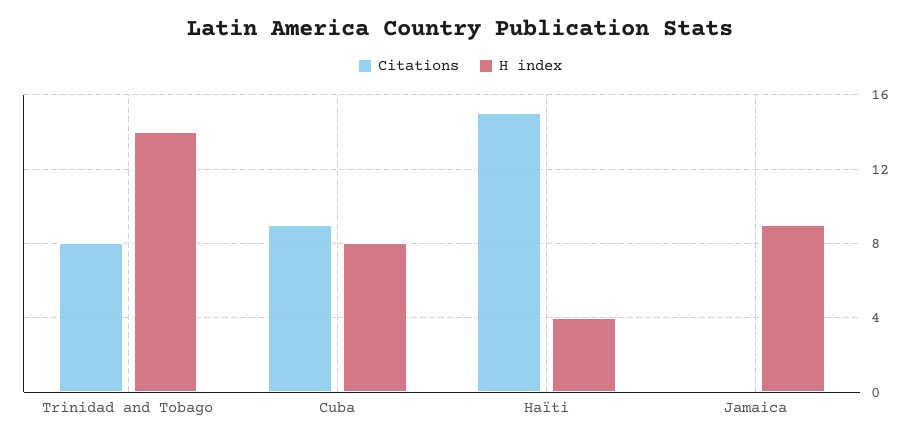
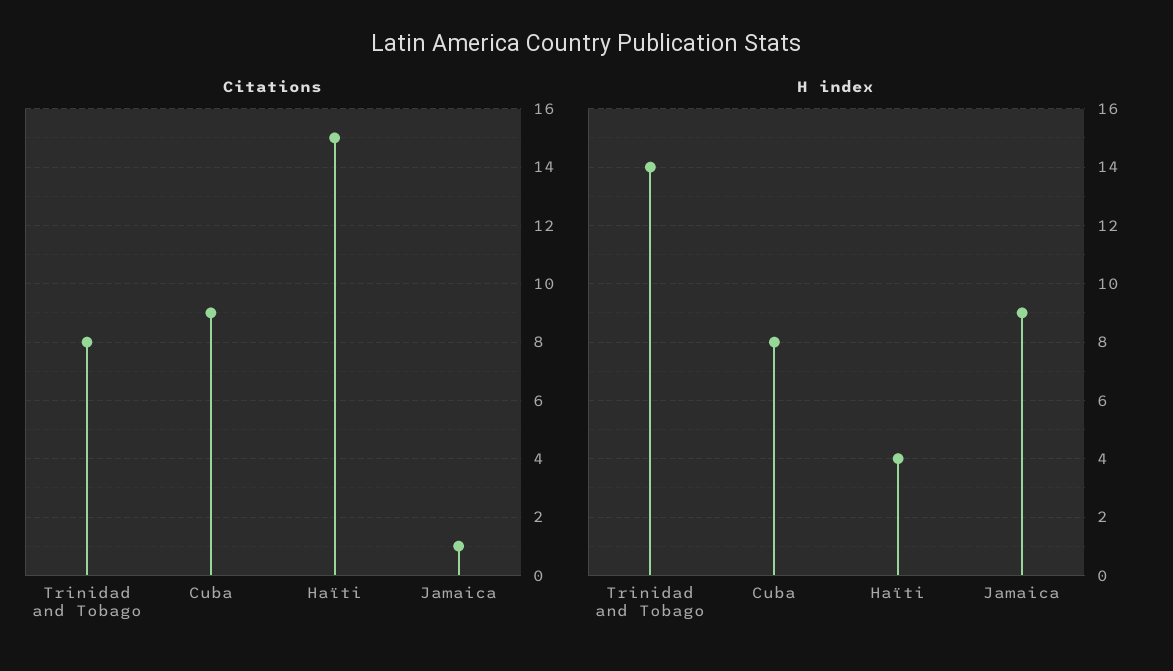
Citations, Jamaica: 0 -> 1

